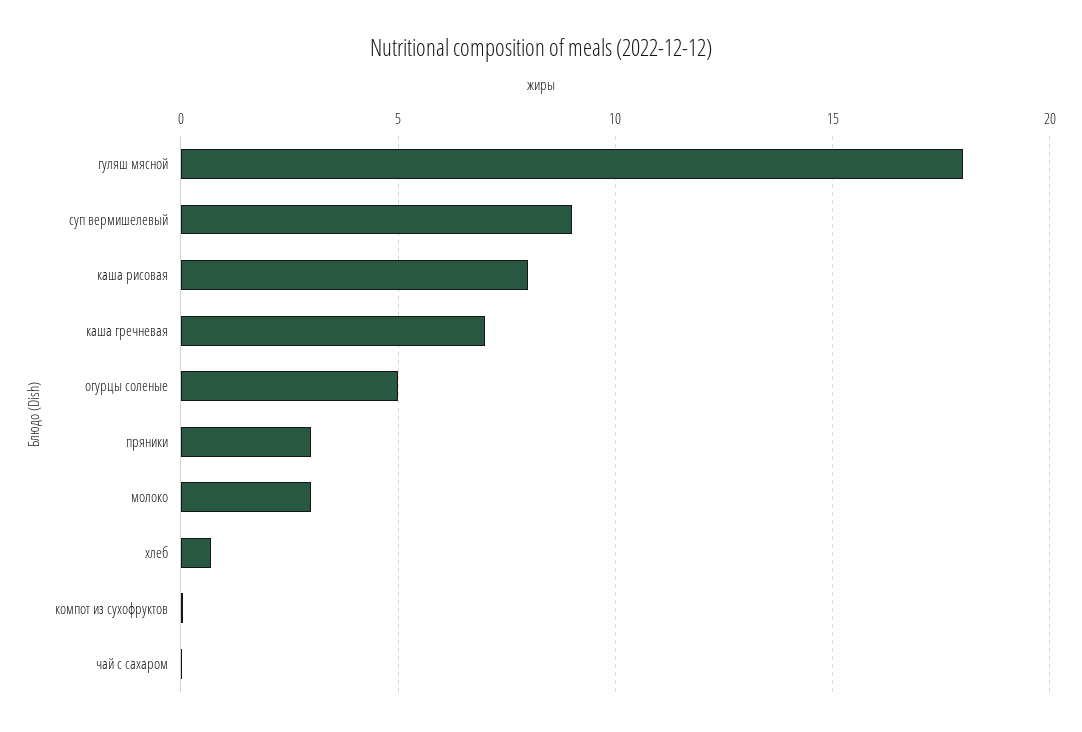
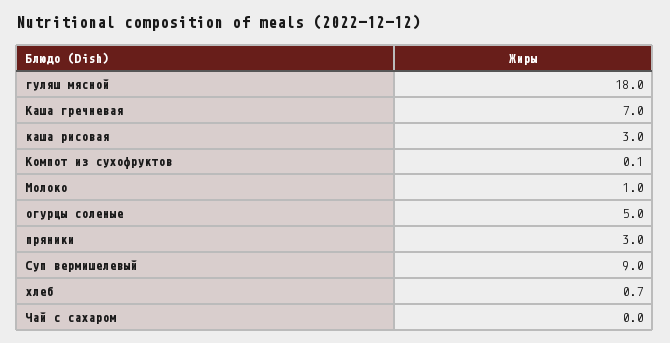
каша рисовая: 8 -> 3
молоко: 3 -> 1

